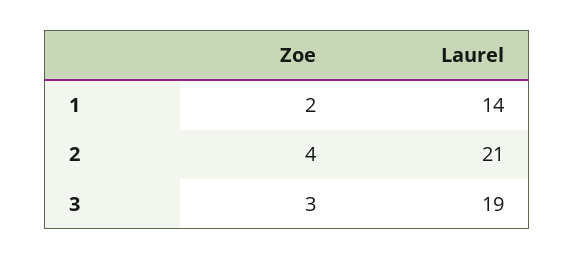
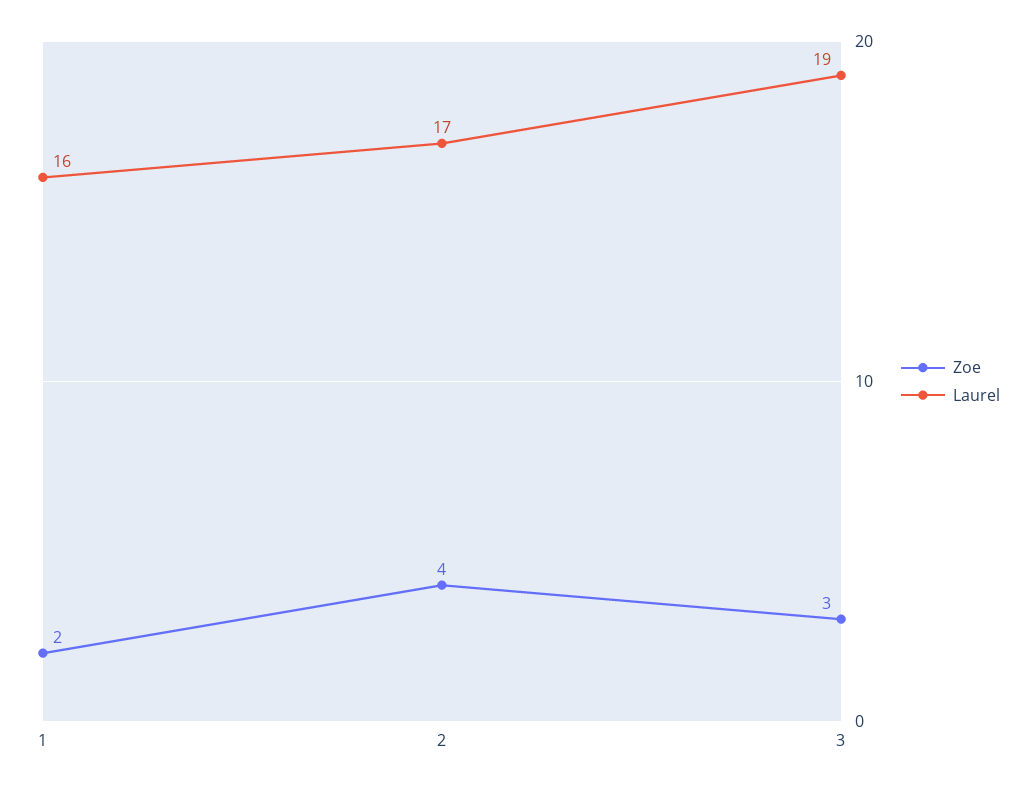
Laurel, 1: 14 -> 16
Laurel, 2: 21 -> 17

